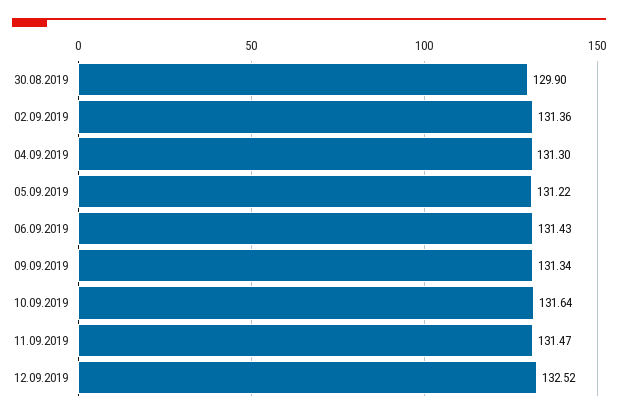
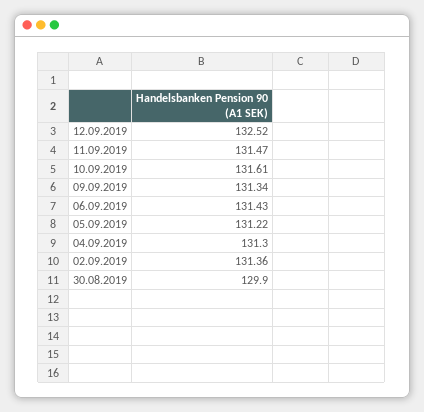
10.09.2019: 131.64 -> 131.61

